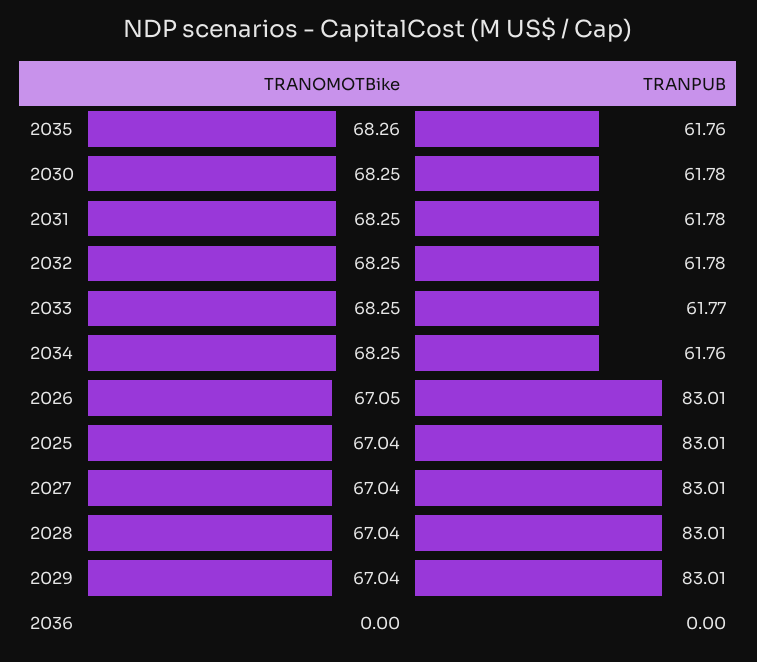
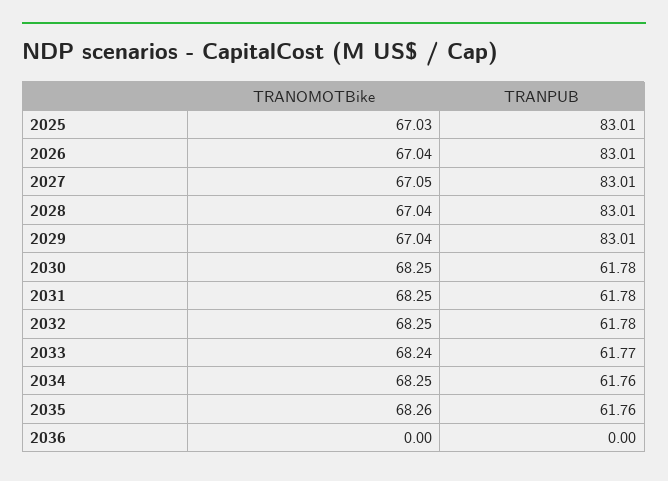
TRANOMOTBike, 2033: 68.25 -> 68.24
TRANOMOTBike, 2026: 67.05 -> 67.04
TRANOMOTBike, 2025: 67.04 -> 67.03
TRANOMOTBike, 2027: 67.04 -> 67.05

